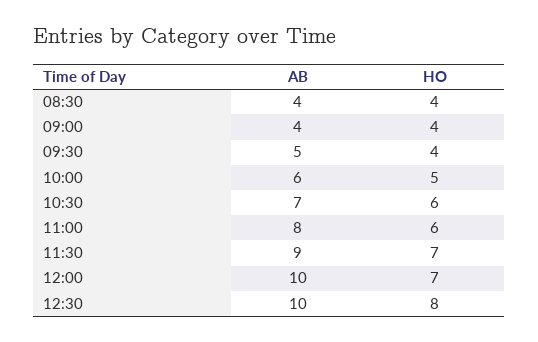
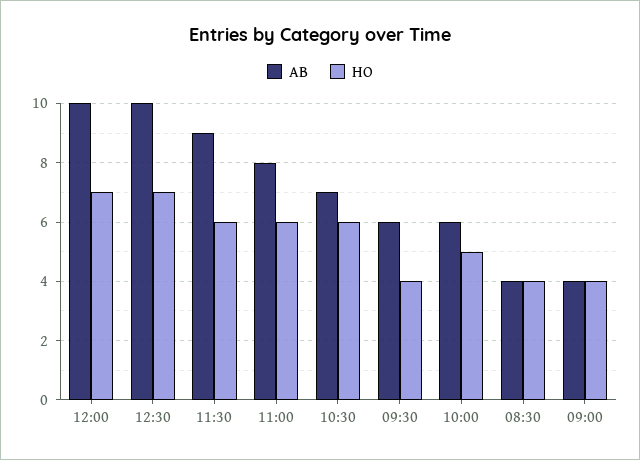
AB, 09:30: 5 -> 6
HO, 11:30: 7 -> 6
HO, 12:30: 8 -> 7

